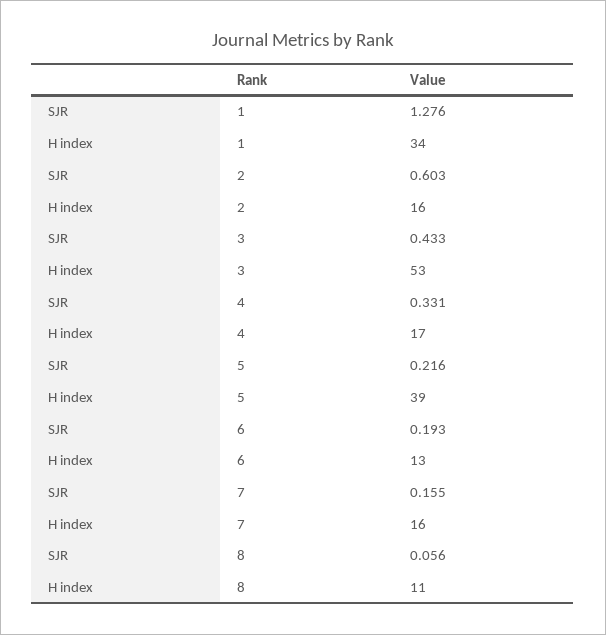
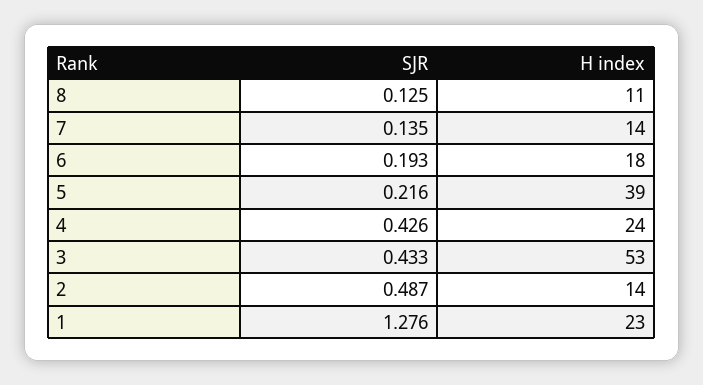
H index, 1: 34 -> 23
SJR, 2: 0.603 -> 0.487
H index, 2: 16 -> 14
SJR, 4: 0.331 -> 0.426
H index, 4: 17 -> 24
H index, 6: 13 -> 18
SJR, 7: 0.155 -> 0.135
H index, 7: 16 -> 14
SJR, 8: 0.056 -> 0.125

